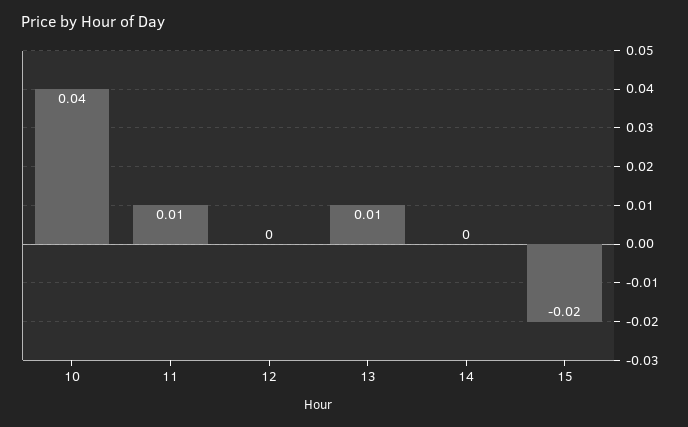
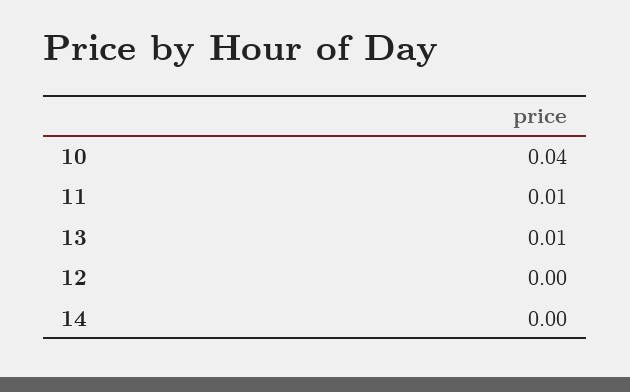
15: -0.02 -> none

